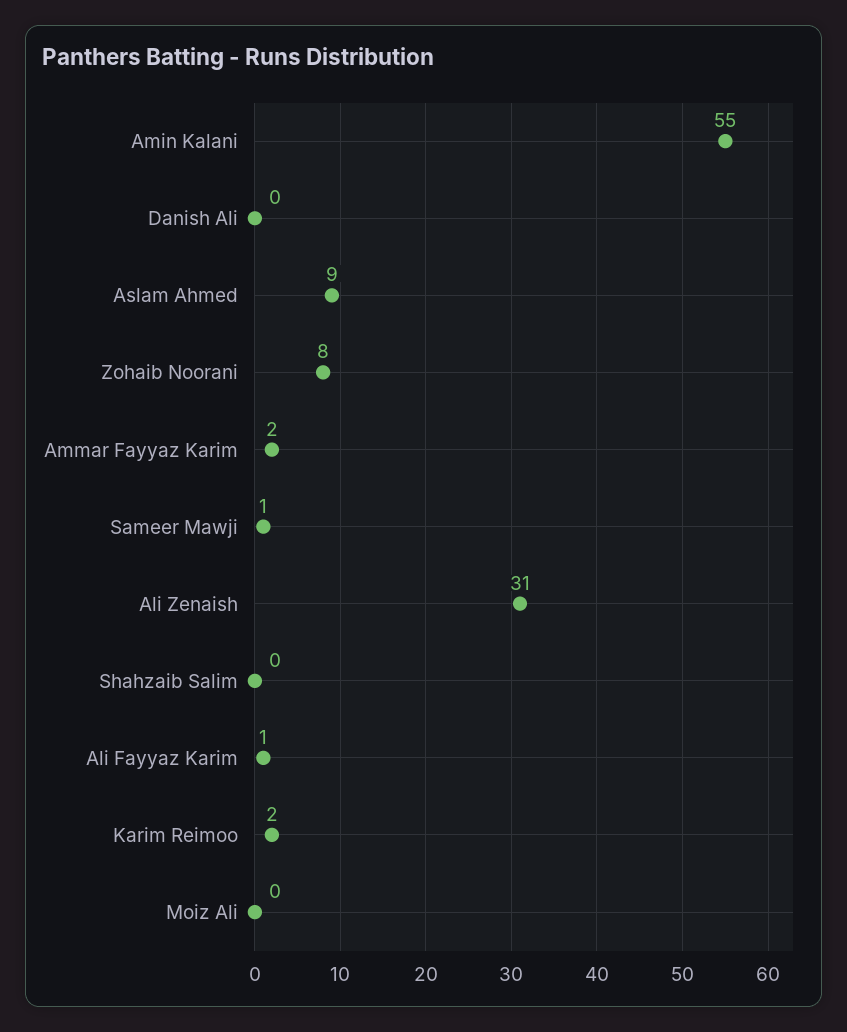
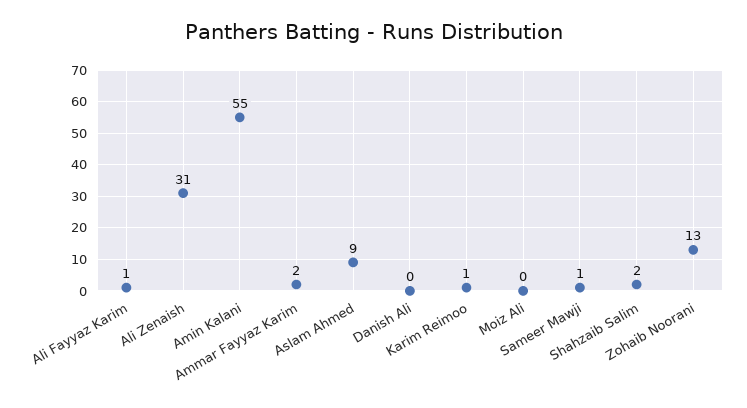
Zohaib Noorani: 8 -> 13
Shahzaib Salim: 0 -> 2
Karim Reimoo: 2 -> 1

